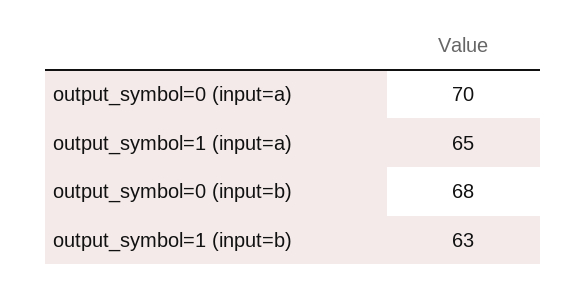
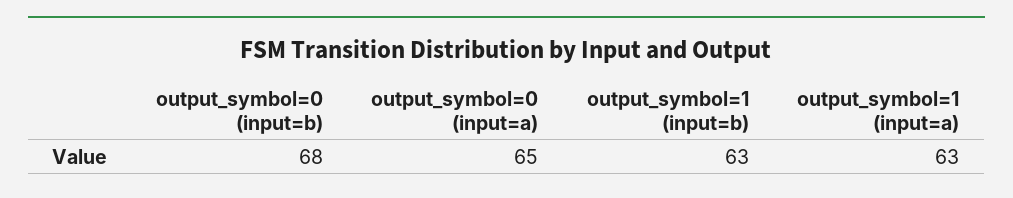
output_symbol=0 (input=a): 70 -> 65
output_symbol=1 (input=a): 65 -> 63

